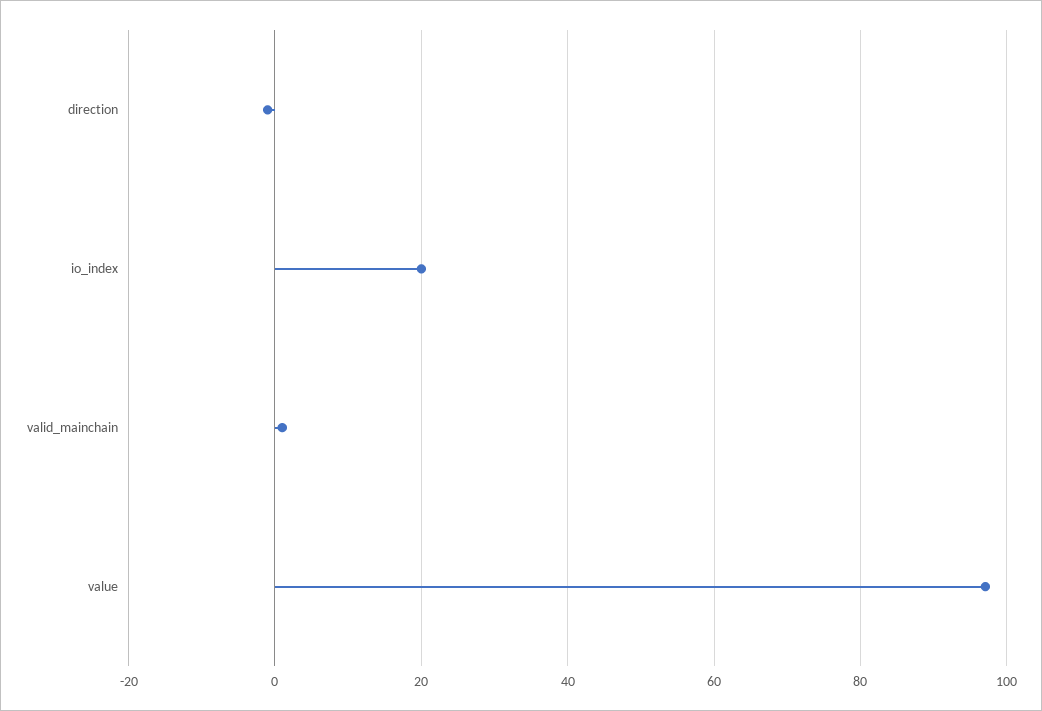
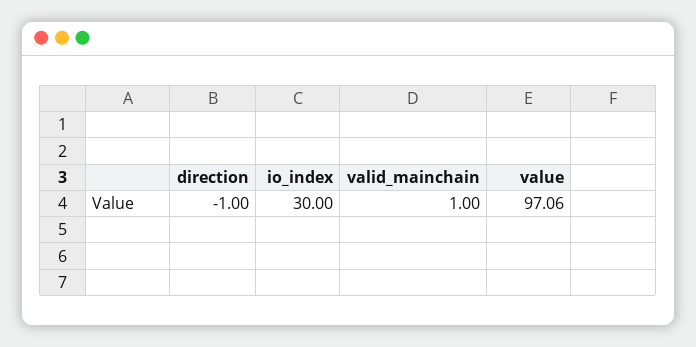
io_index: 20 -> 30

